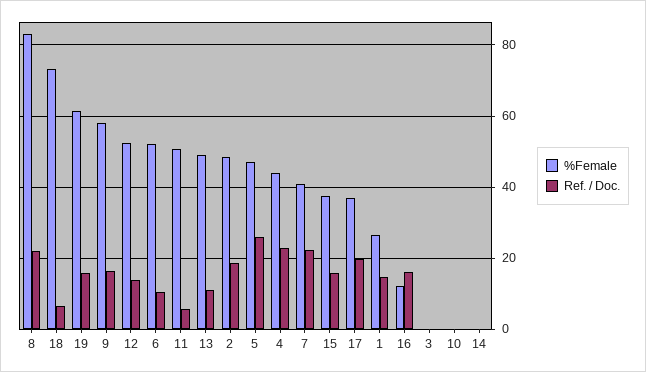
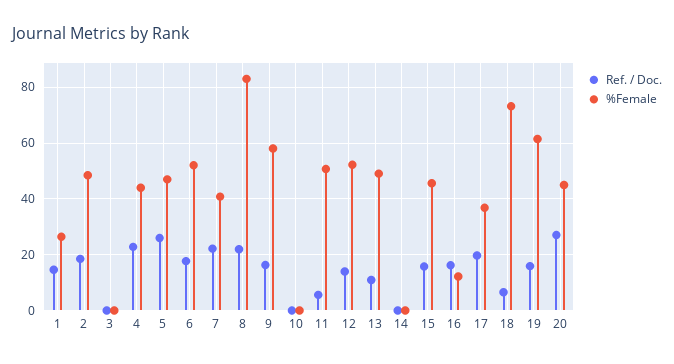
Ref. / Doc., 6: 10 -> 17.5
%Female, 15: 38 -> 45
Ref. / Doc., 20: none -> 27.5
%Female, 20: none -> 45

